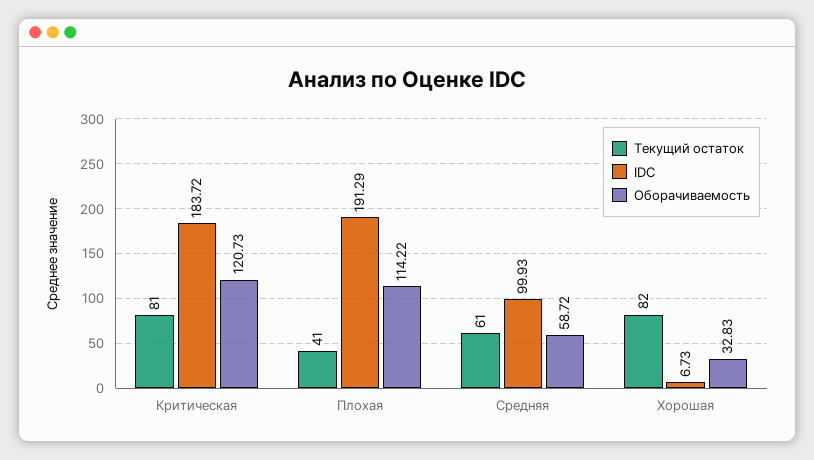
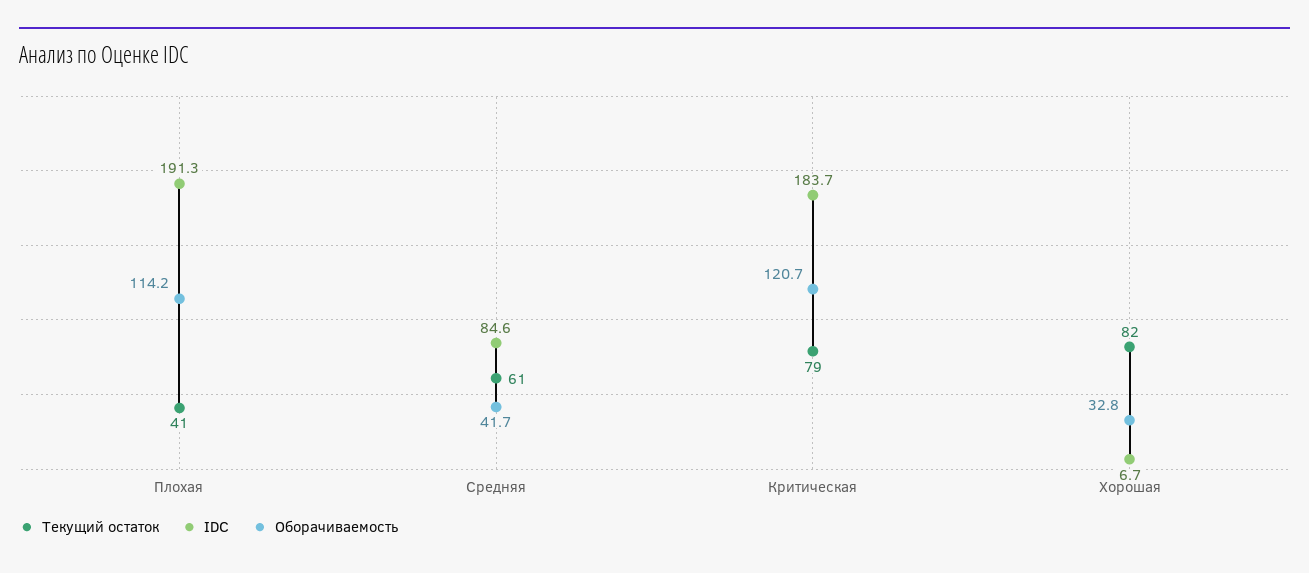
Текущий остаток, Критическая: 81 -> 79
IDC, Средняя: 99.93 -> 84.6
Оборачиваемость, Средняя: 58.72 -> 41.7

